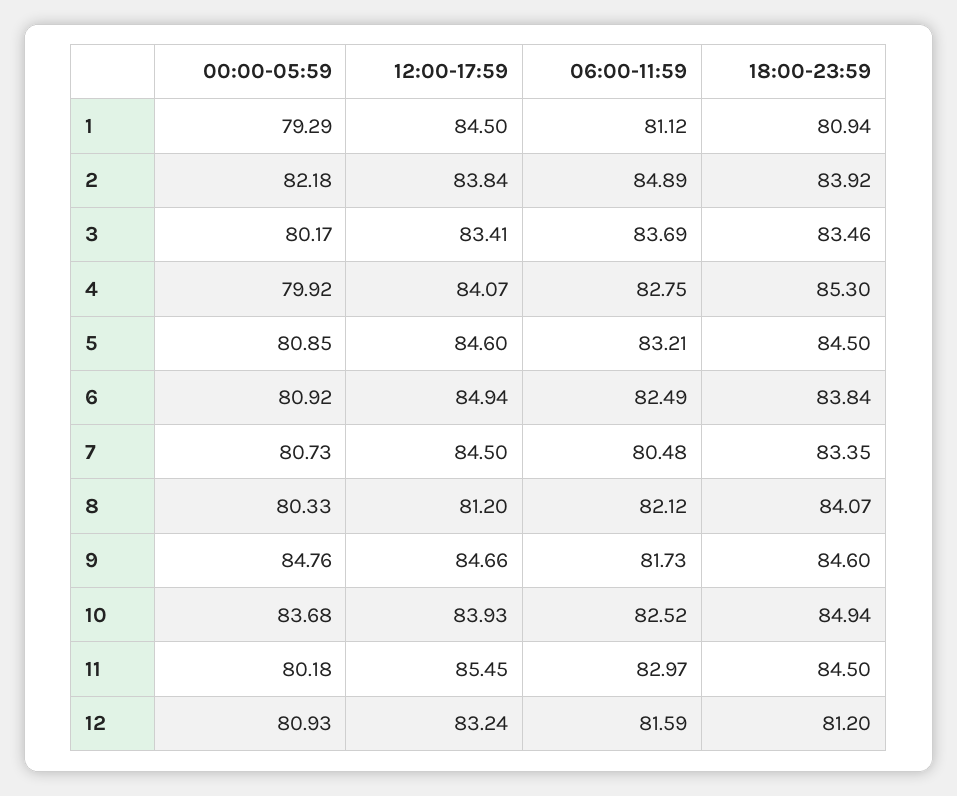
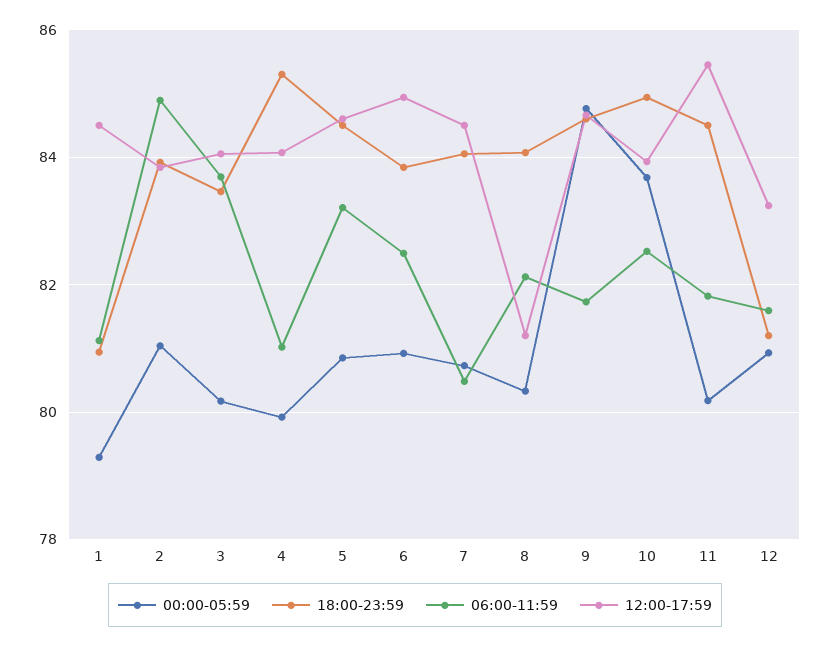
00:00-05:59, 2: 82.18 -> 81
12:00-17:59, 3: 83.41 -> 84
06:00-11:59, 4: 82.75 -> 81
18:00-23:59, 7: 83.35 -> 84
06:00-11:59, 11: 82.97 -> 81.8

